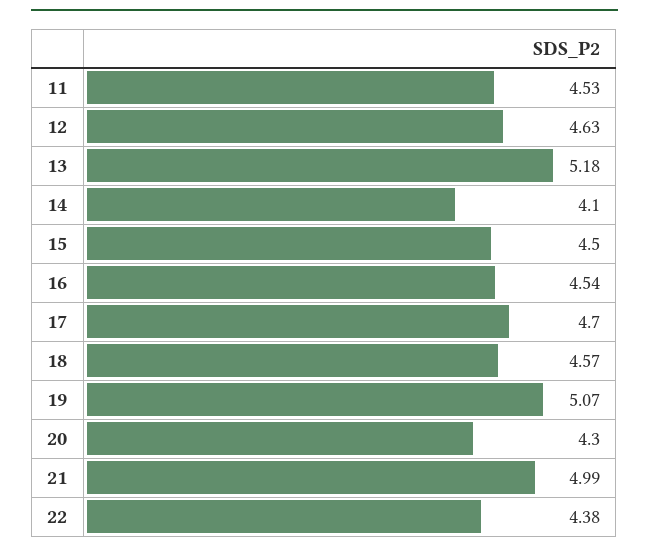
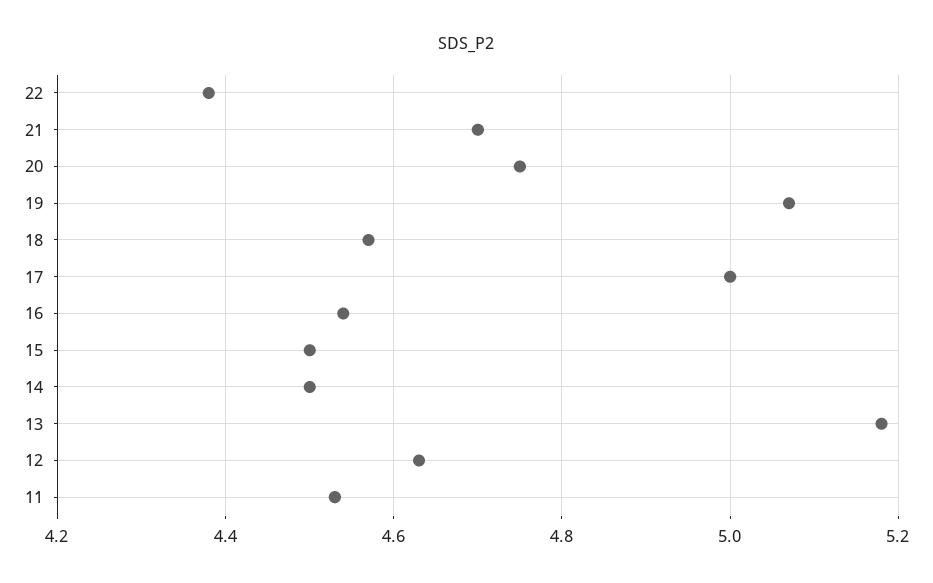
14: 4.1 -> 4.5
17: 4.7 -> 5
20: 4.3 -> 4.75
21: 4.99 -> 4.7

